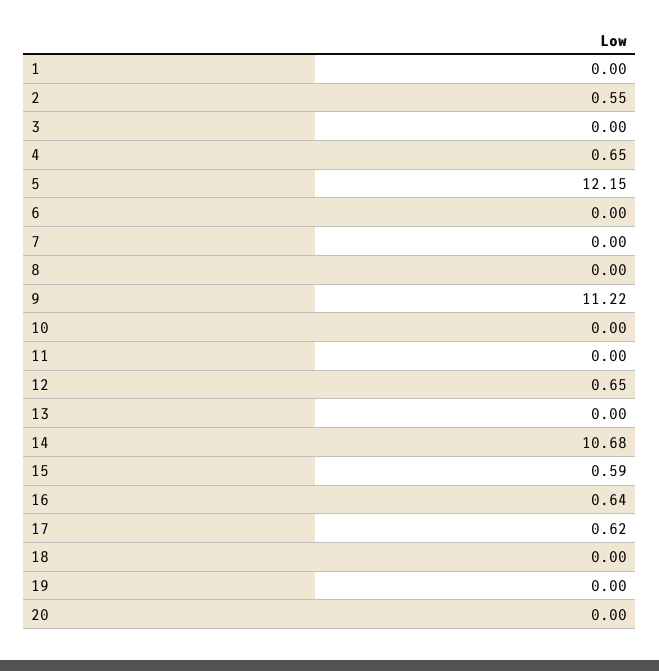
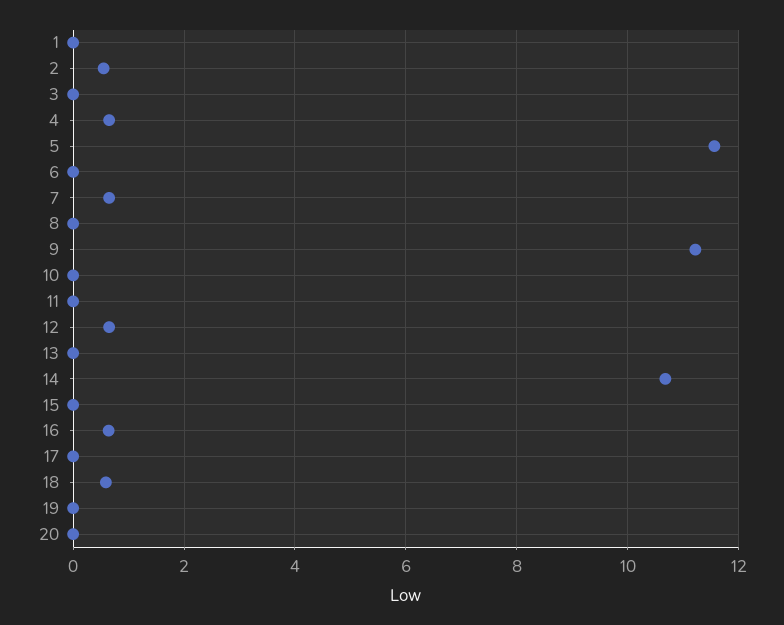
5: 12.15 -> 11.6
7: 0 -> 0.6
15: 0.59 -> 0
17: 0.62 -> 0
18: 0 -> 0.6

